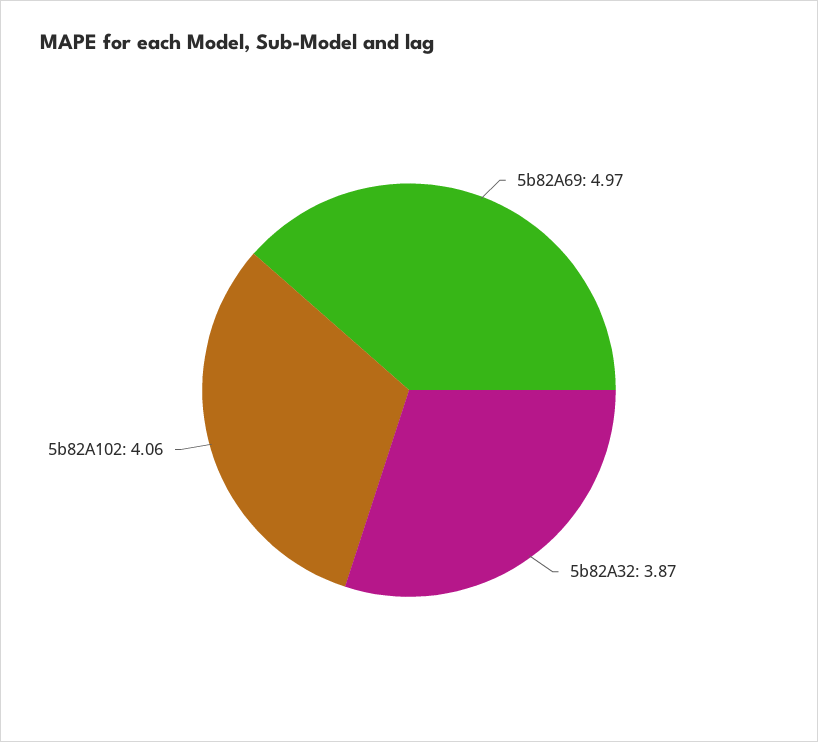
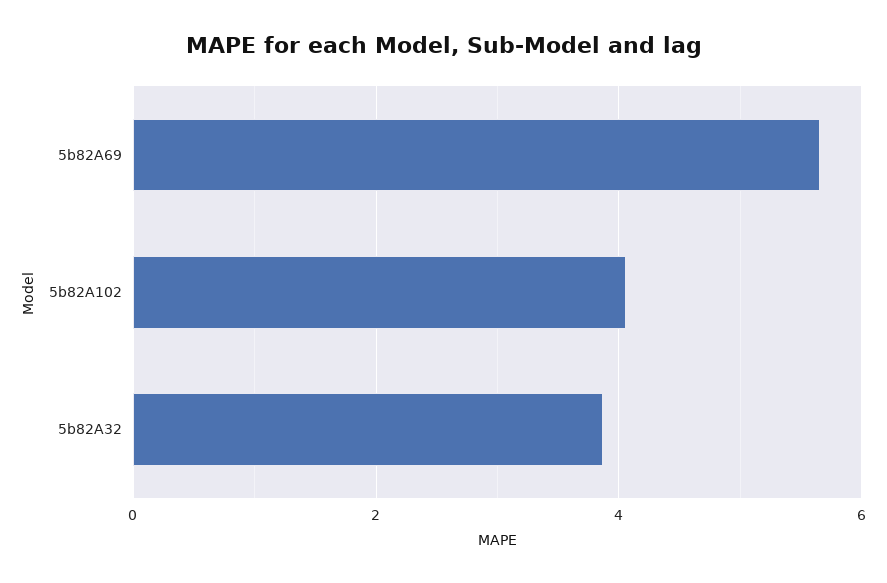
5b82A69: 4.97 -> 5.6

